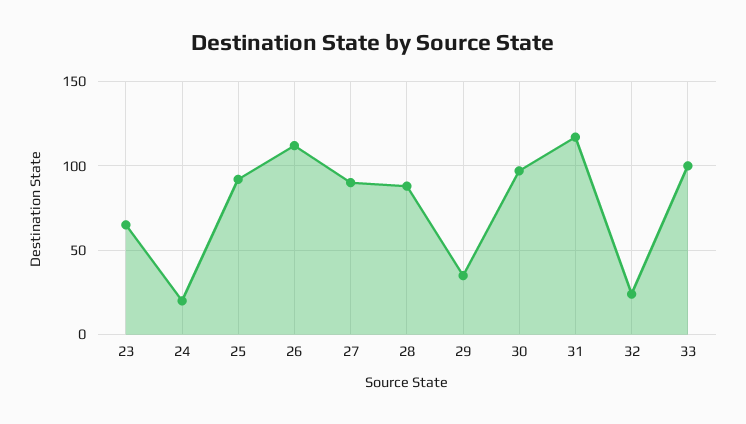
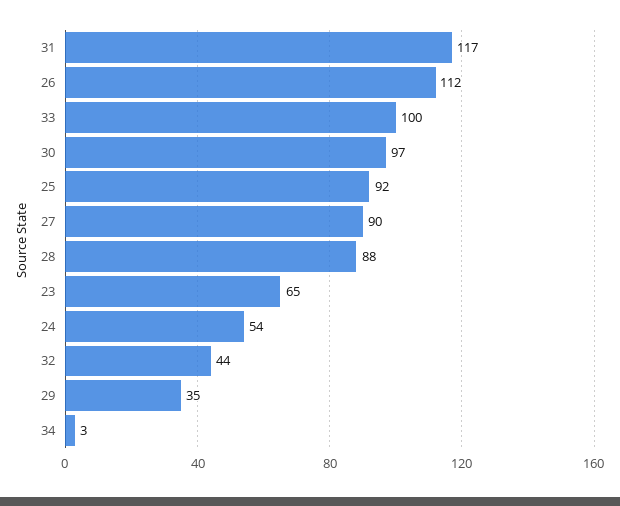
24: 20 -> 54
32: 25 -> 44
34: none -> 3

